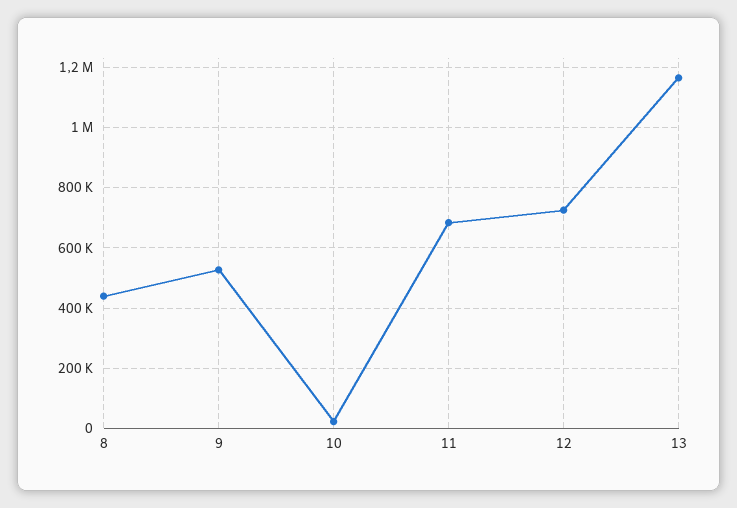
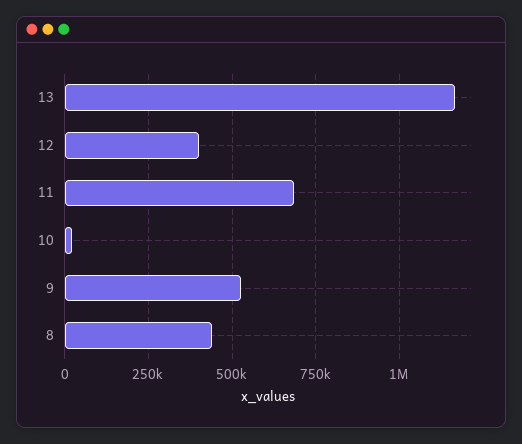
12: 720000 -> 400000

